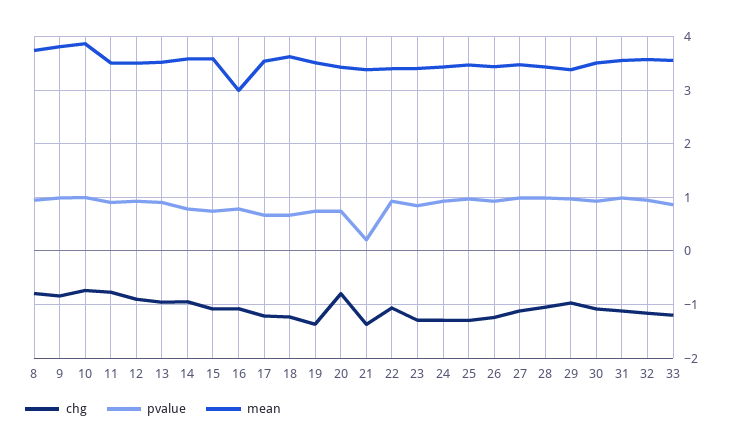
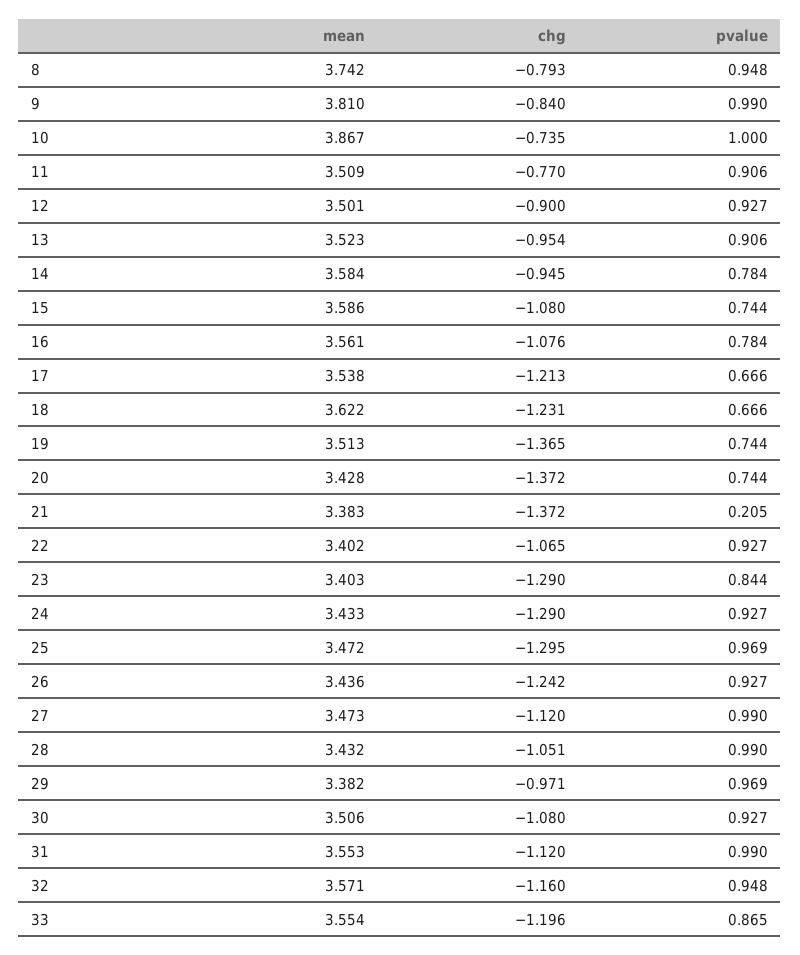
mean, 16: 3 -> 3.561
chg, 20: -0.8 -> -1.372

